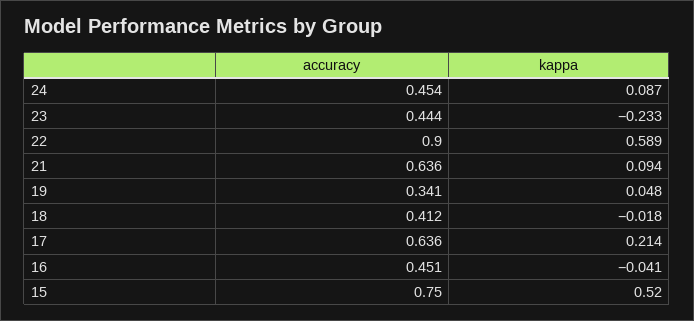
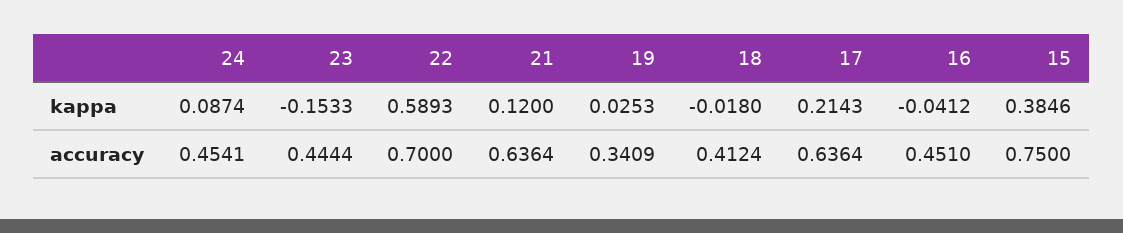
kappa, 23: -0.233 -> -0.1533
accuracy, 22: 0.9 -> 0.7
kappa, 21: 0.094 -> 0.12
kappa, 19: 0.048 -> 0.0253
kappa, 15: 0.52 -> 0.3846

